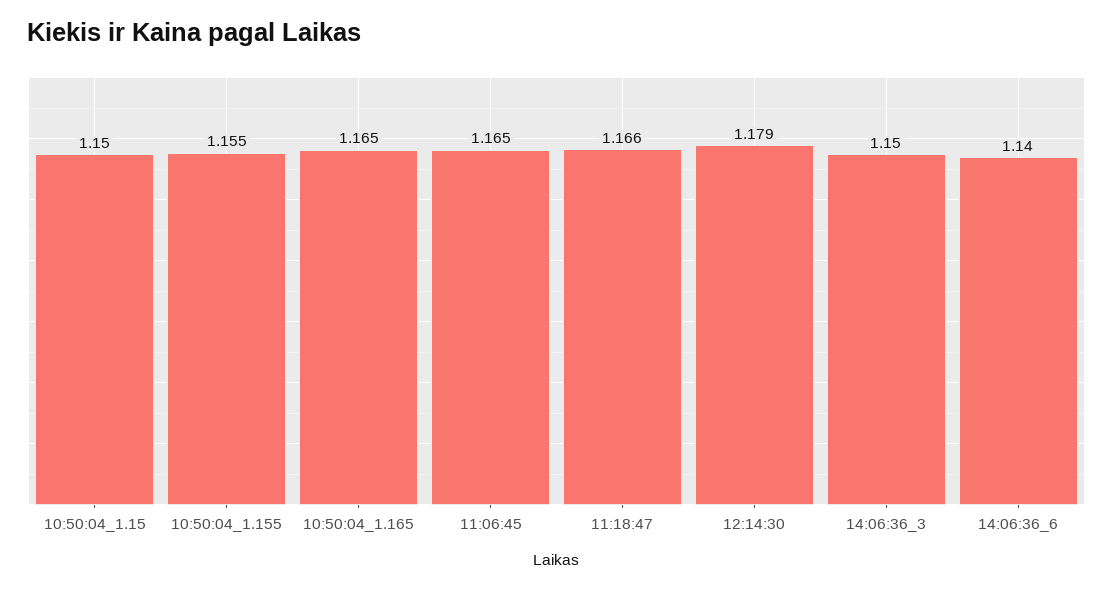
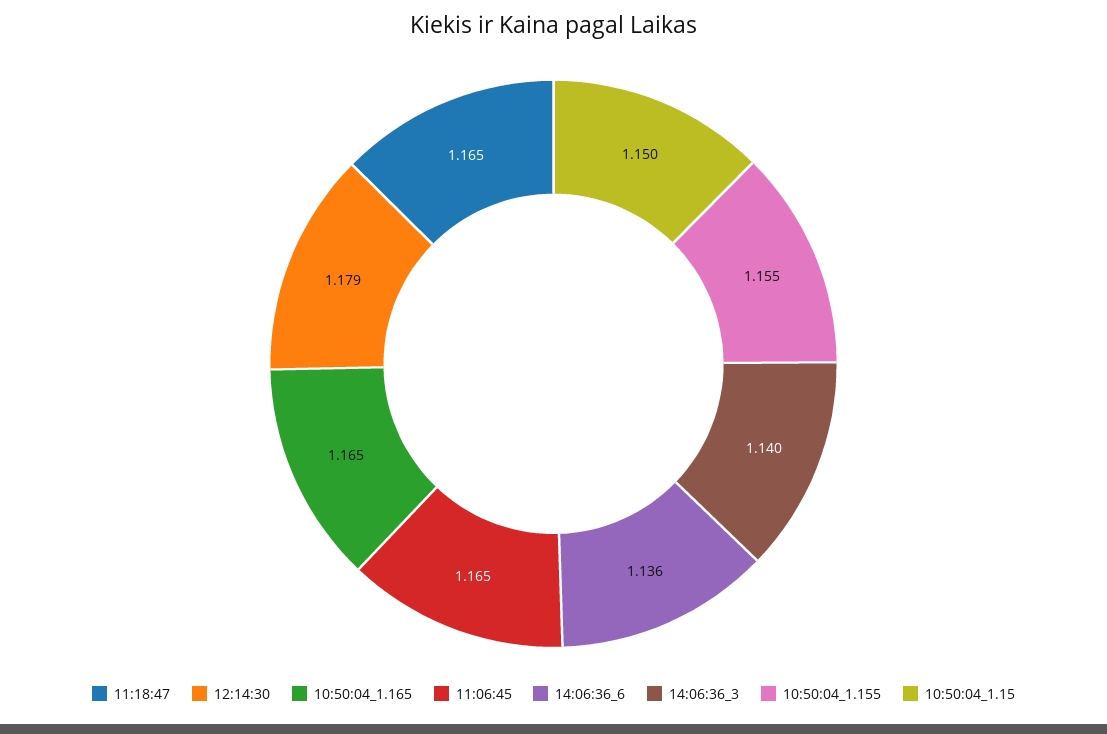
11:18:47: 1.166 -> 1.165
14:06:36_3: 1.15 -> 1.14
14:06:36_6: 1.14 -> 1.136

